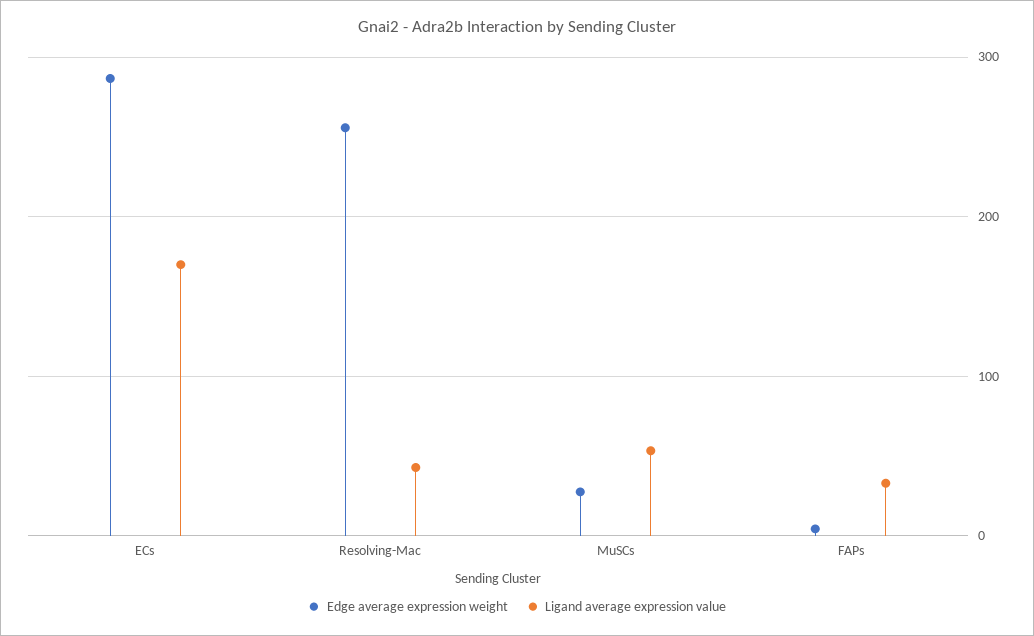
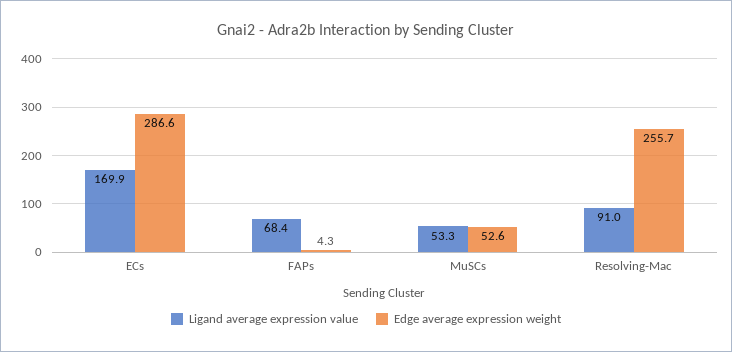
Ligand average expression value, Resolving-Mac: 40 -> 91
Edge average expression weight, MuSCs: 30 -> 52.6
Ligand average expression value, FAPs: 30 -> 68.4

